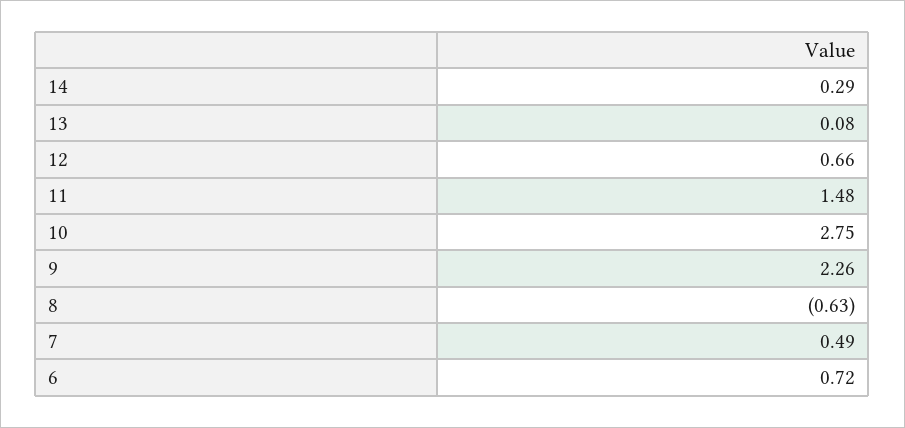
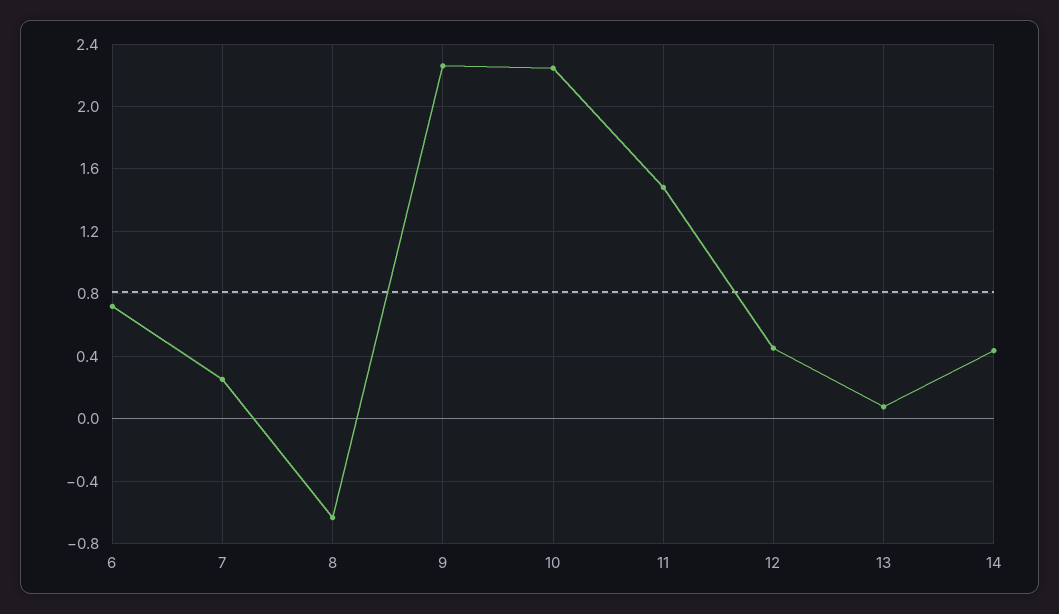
14: 0.29 -> 0.45
12: 0.66 -> 0.45
10: 2.75 -> 2.25
7: 0.49 -> 0.25

